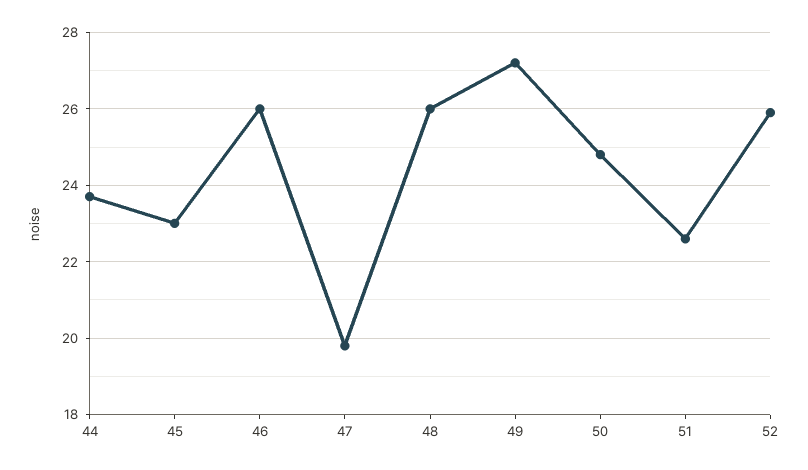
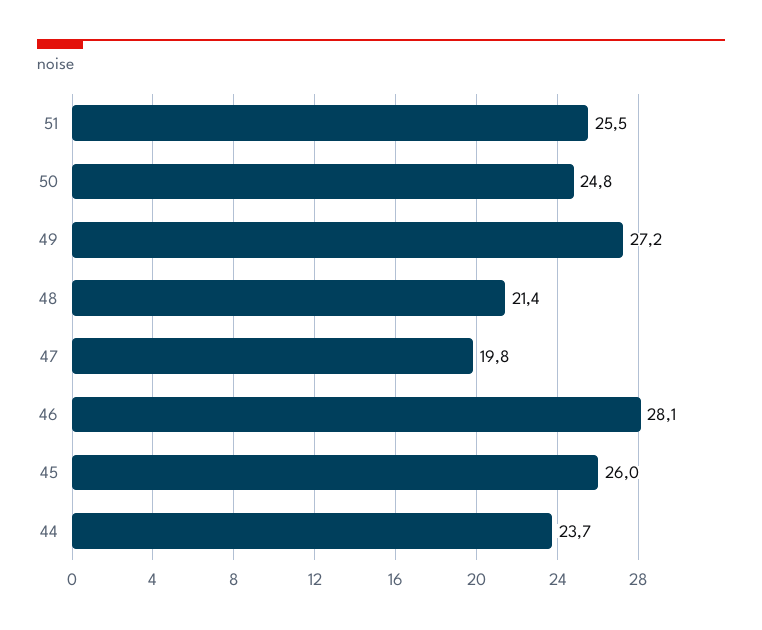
45: 23 -> 26
46: 26 -> 28.1
48: 26 -> 21.4
51: 22.5 -> 25.5
52: 26 -> none

